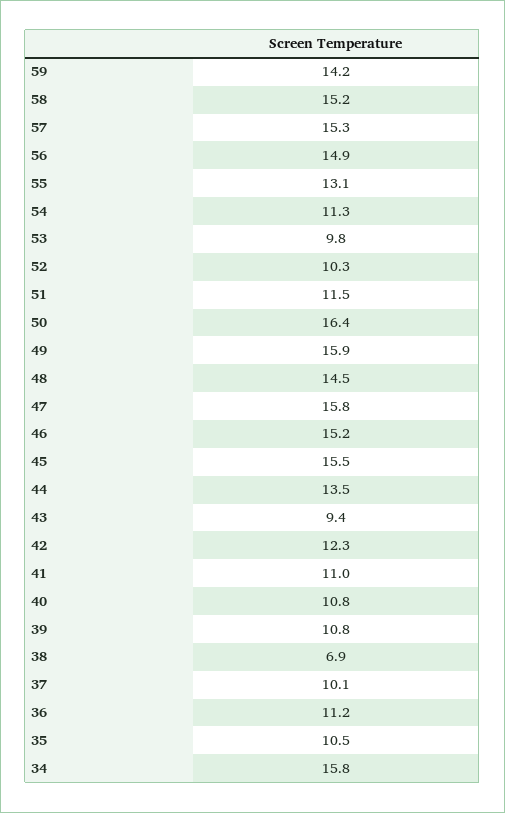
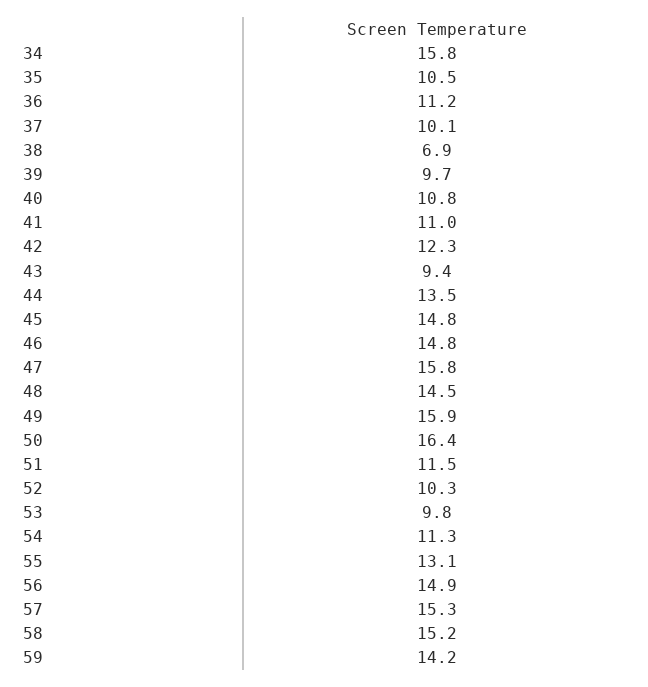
46: 15.2 -> 14.8
45: 15.5 -> 14.8
39: 10.8 -> 9.7

